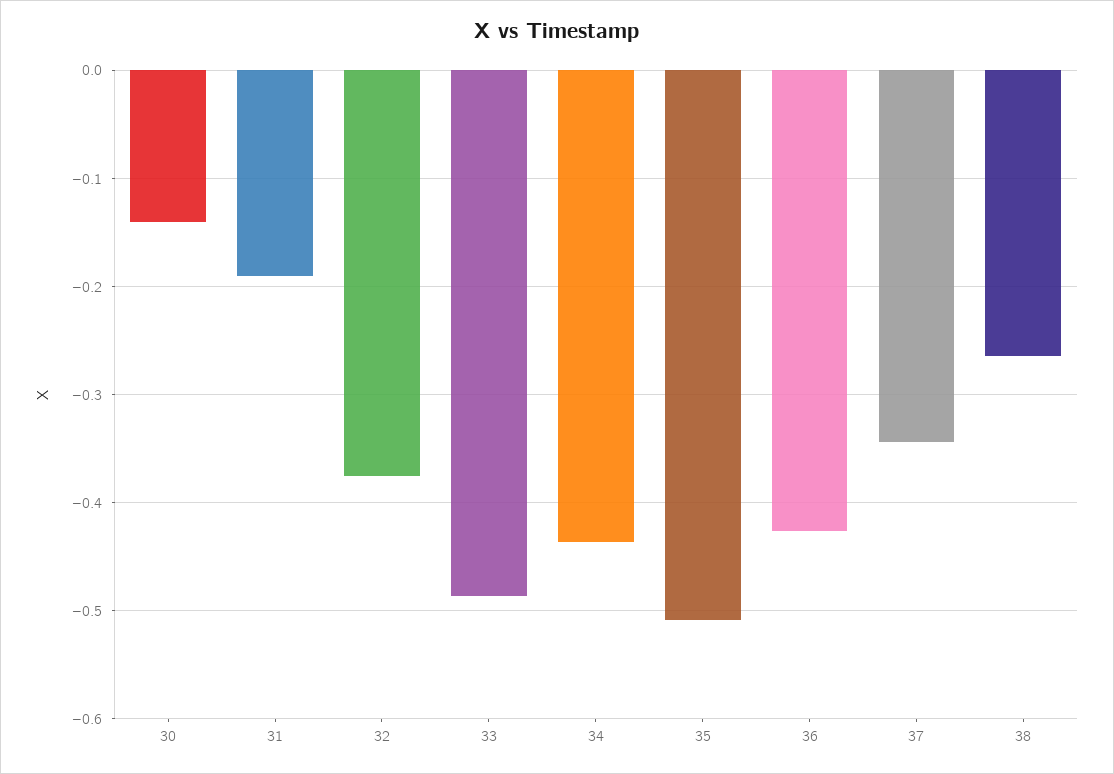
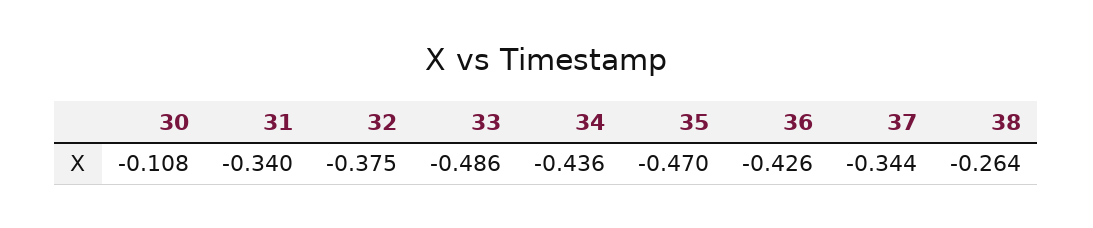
30: -0.14 -> -0.108
31: -0.19 -> -0.34
35: -0.51 -> -0.47

